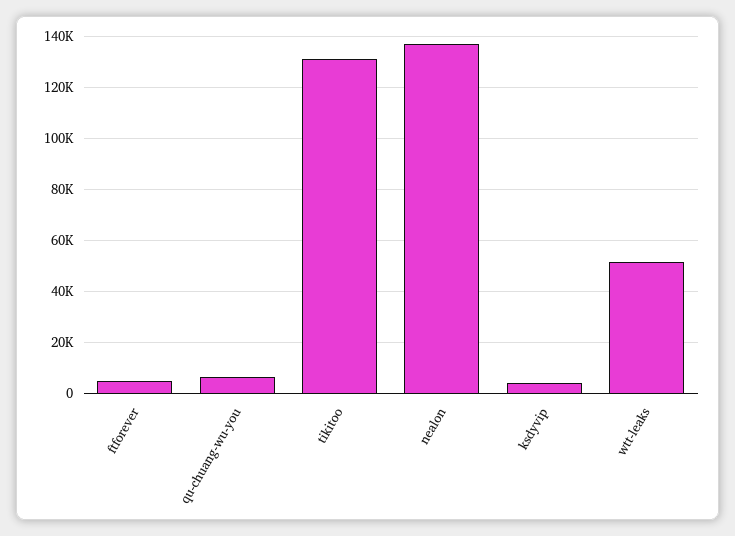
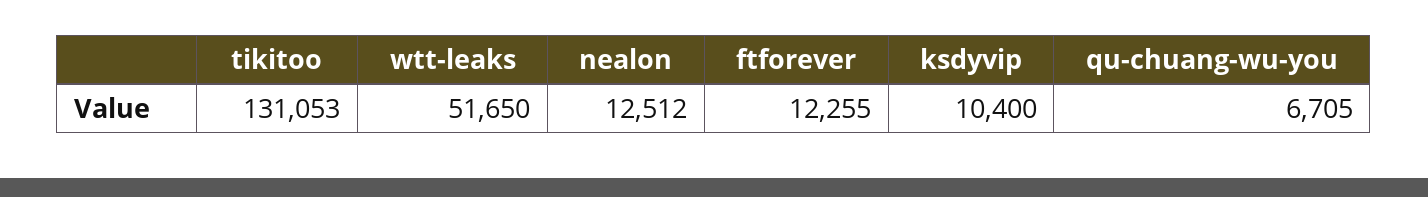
ftforever: 5000 -> 12255
nealon: 137500 -> 12512
ksdyvip: 5000 -> 10400

